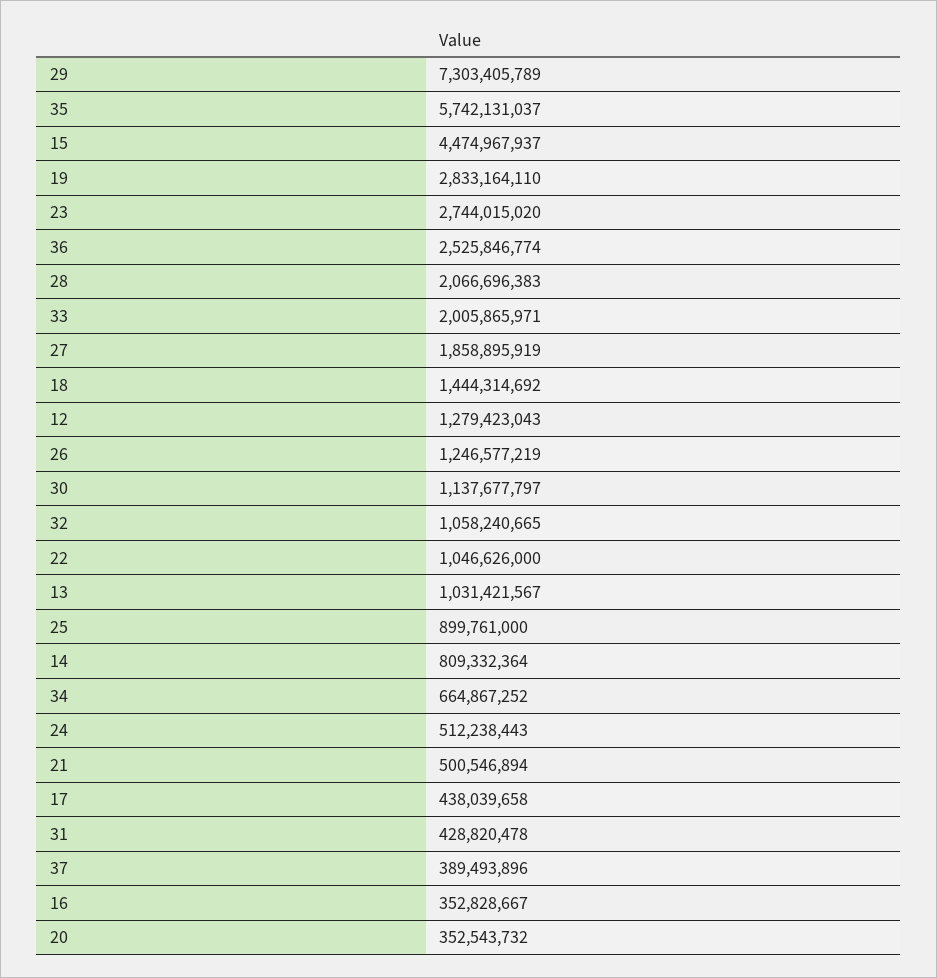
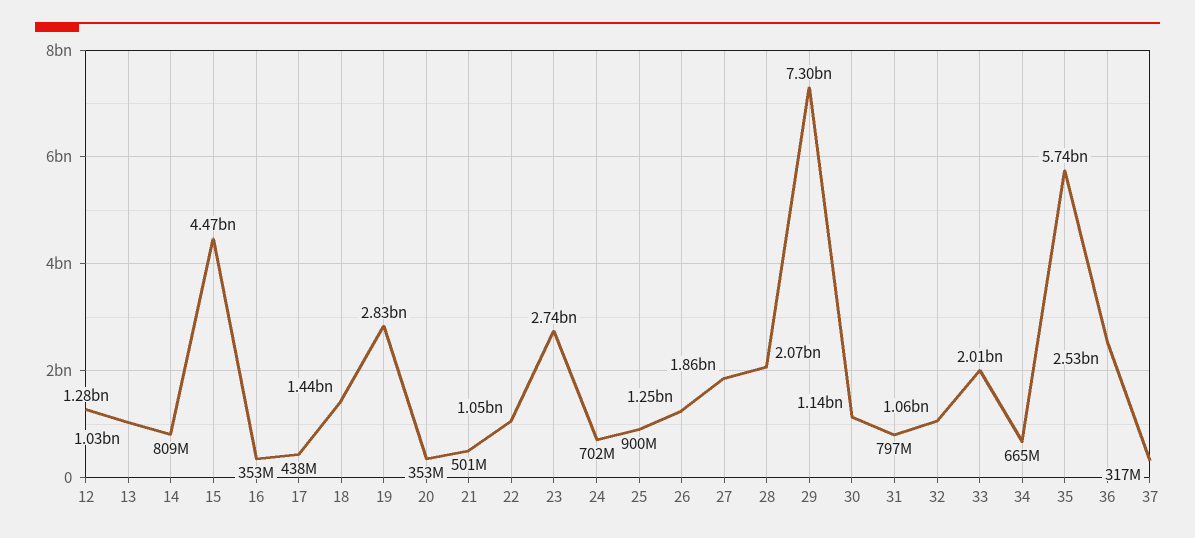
24: 512238443 -> 702000000
31: 428820478 -> 797000000
37: 389493896 -> 317000000

